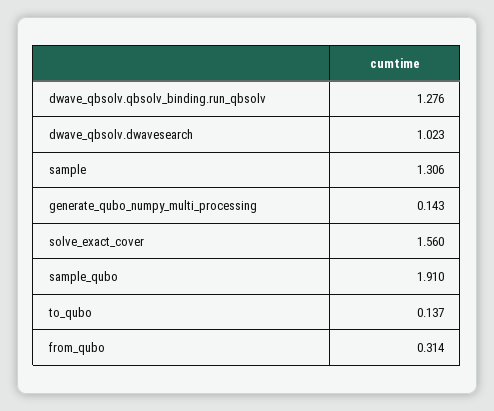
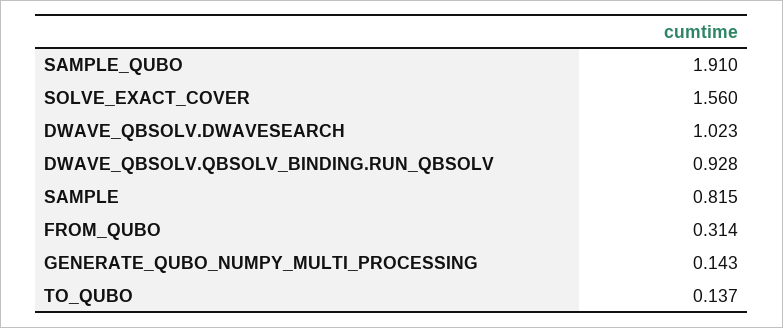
dwave_qbsolv.qbsolv_binding.run_qbsolv: 1.276 -> 0.928
sample: 1.306 -> 0.815

